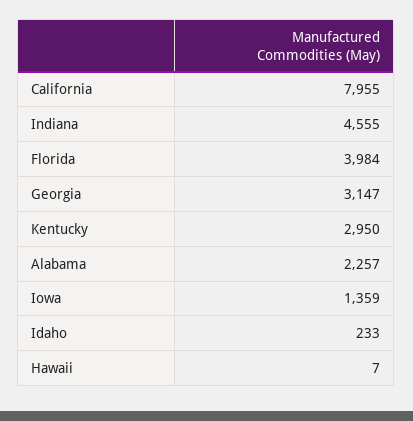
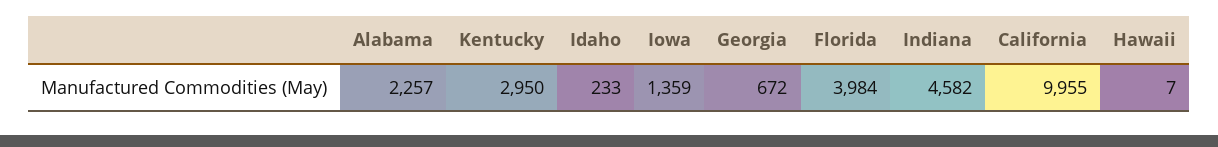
California: 7955 -> 9955
Indiana: 4555 -> 4582
Georgia: 3147 -> 672

